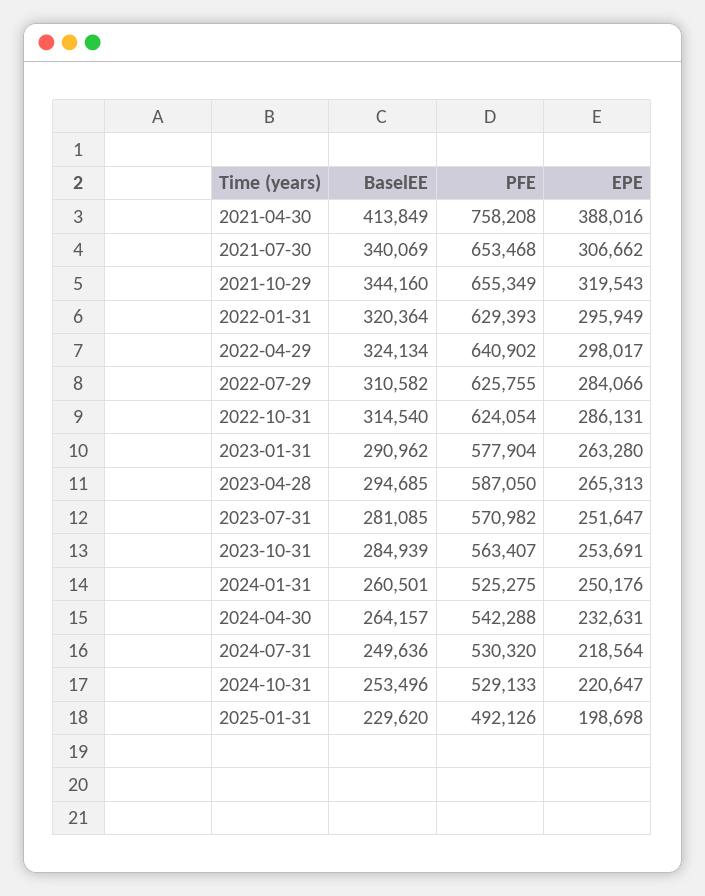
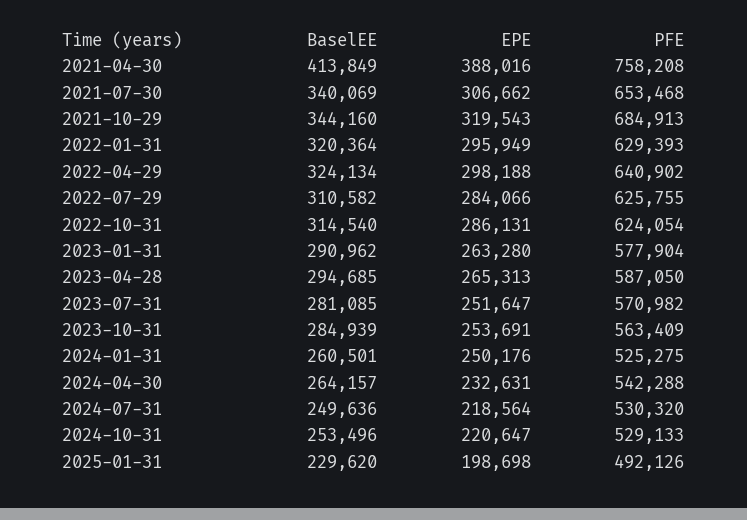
PFE, 2021-10-29: 655349 -> 684913
EPE, 2022-04-29: 298017 -> 298188
PFE, 2023-10-31: 563407 -> 563409

